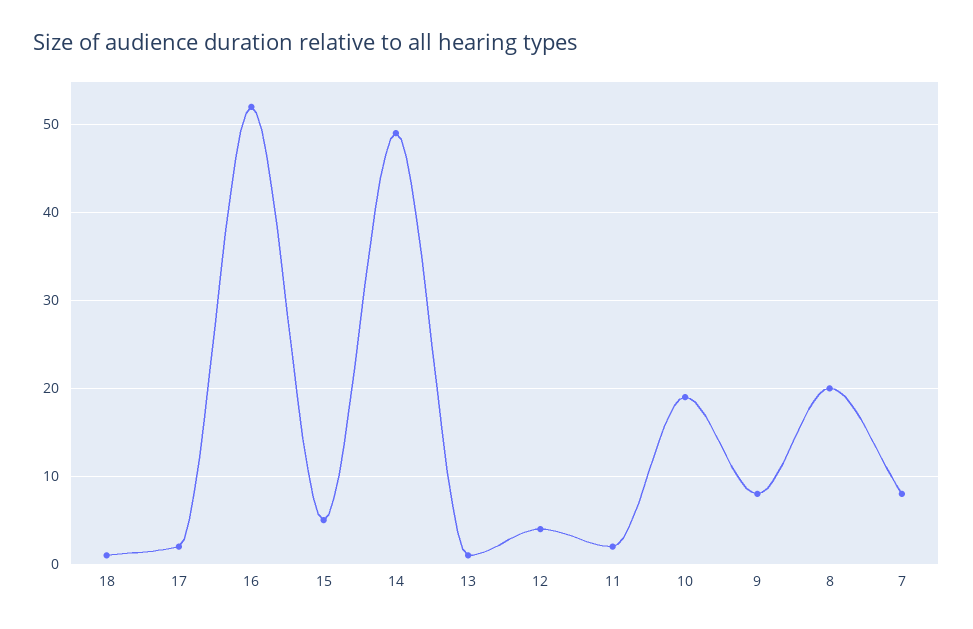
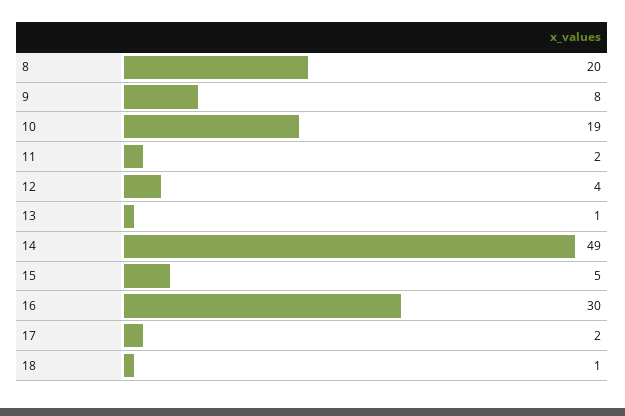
16: 52 -> 30
7: 8 -> none

